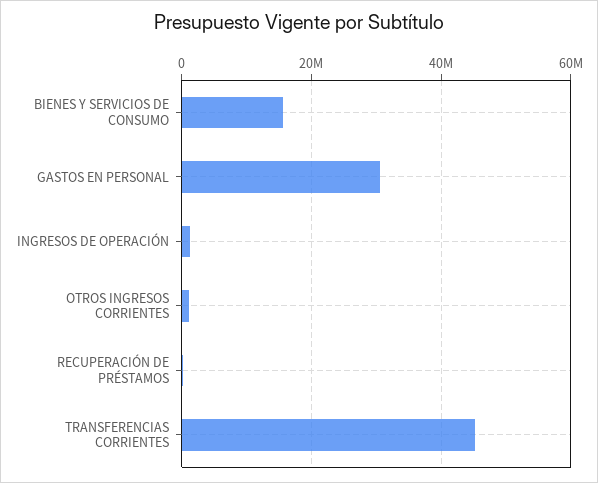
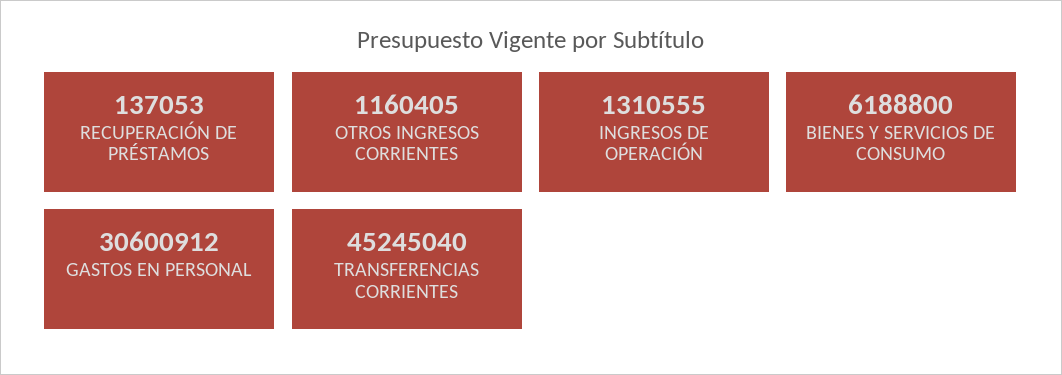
BIENES Y SERVICIOS DE CONSUMO: 16000000 -> 6188800

